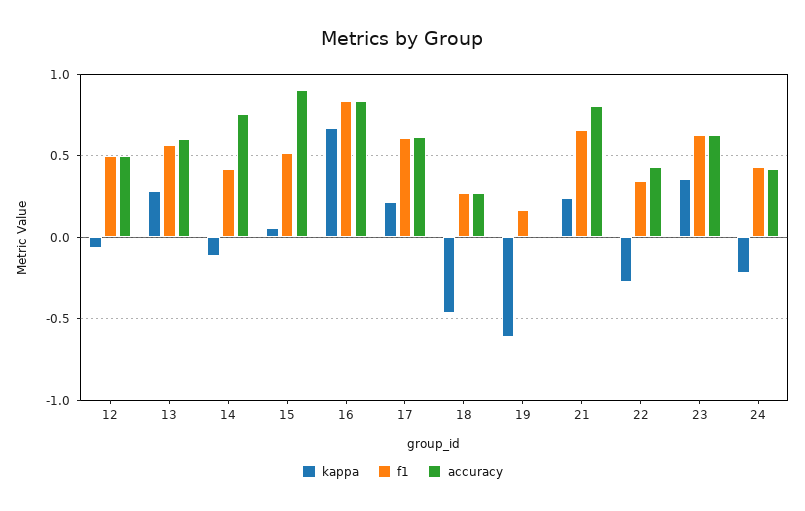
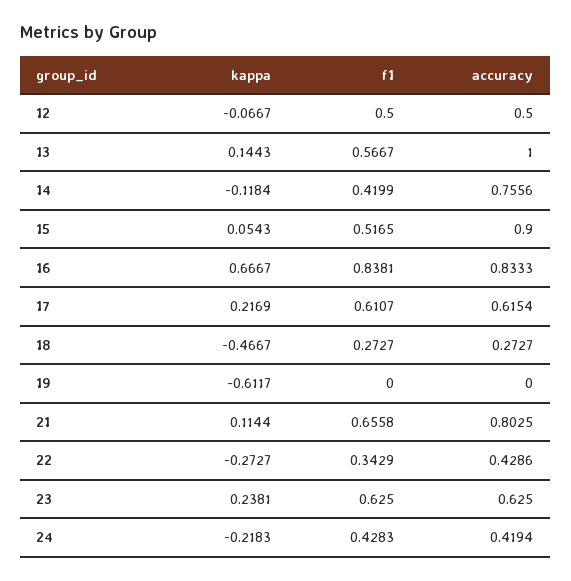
kappa, 13: 0.3 -> 0.1443
accuracy, 13: 0.6 -> 1
f1, 19: 0.15 -> 0
kappa, 21: 0.25 -> 0.1144
kappa, 23: 0.35 -> 0.2381

